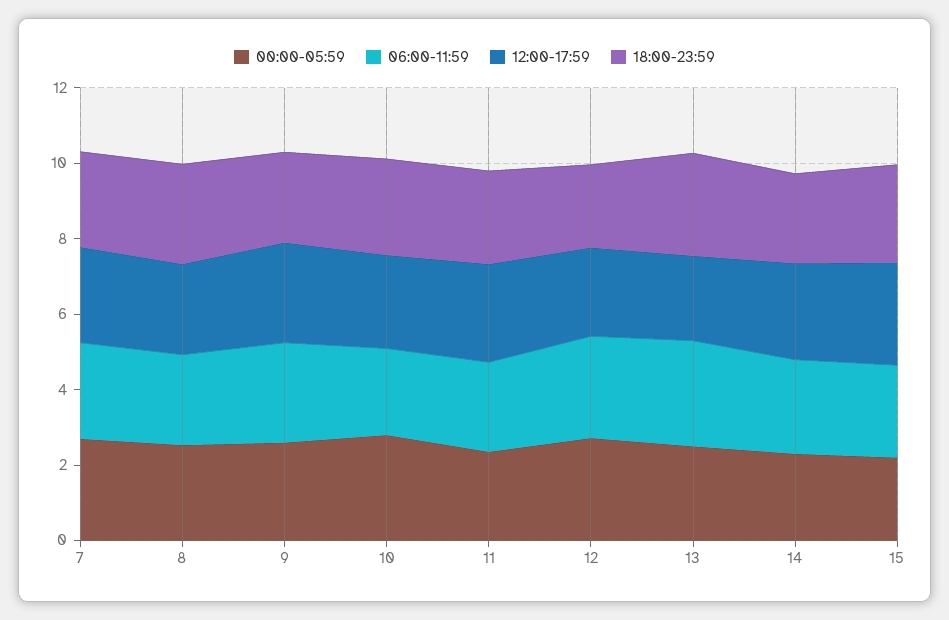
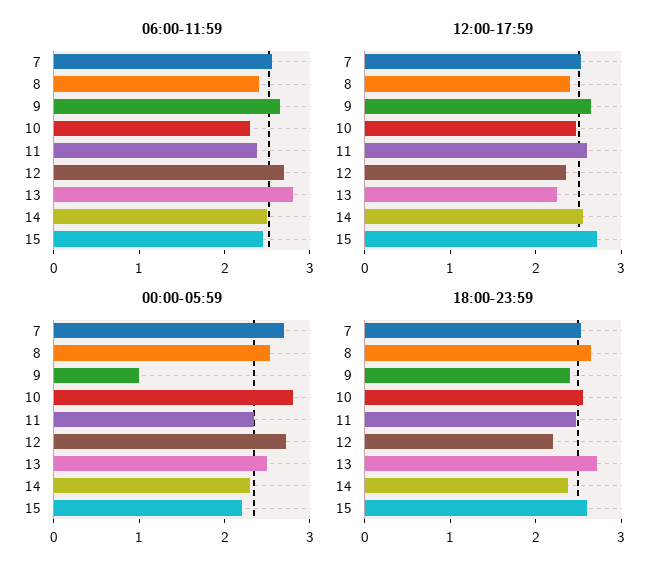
00:00-05:59, 9: 2.5 -> 1

